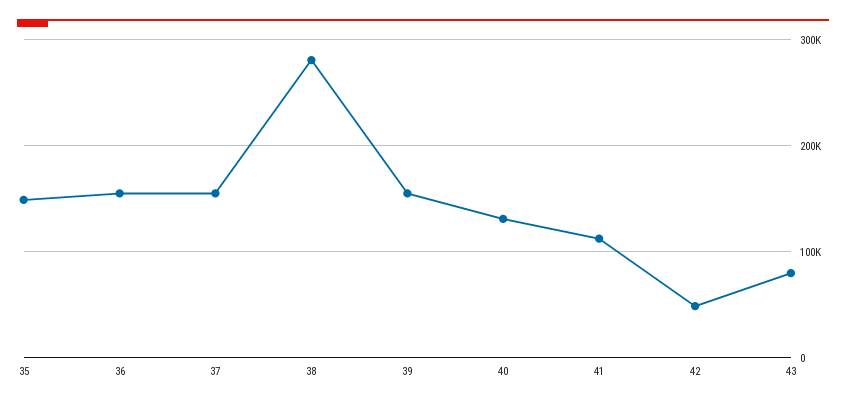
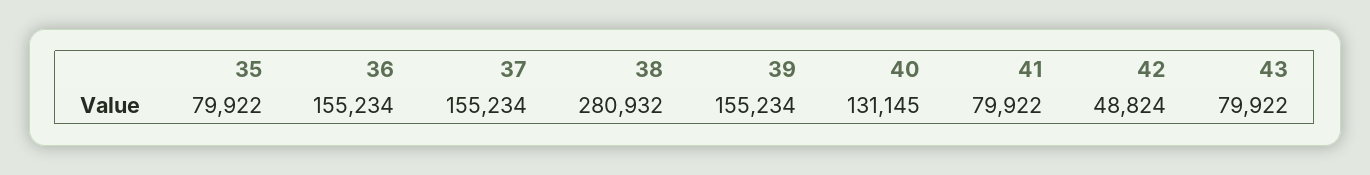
35: 150000 -> 79922
41: 110000 -> 79922

